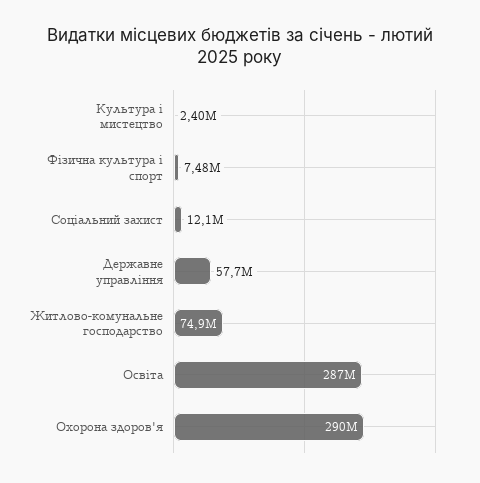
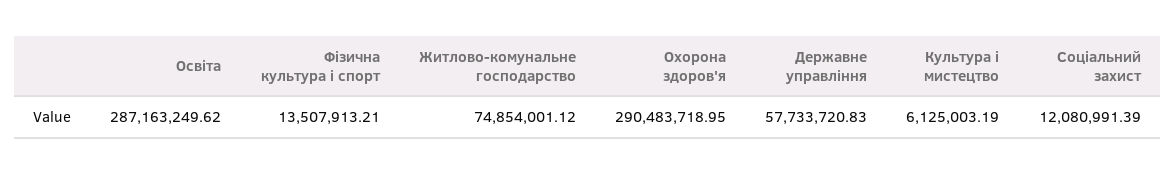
Культура і мистецтво: 2400000 -> 6125003.19
Фізична культура і спорт: 7480000 -> 13507913.21

